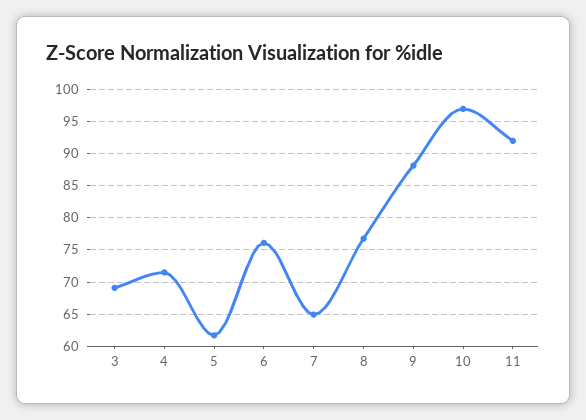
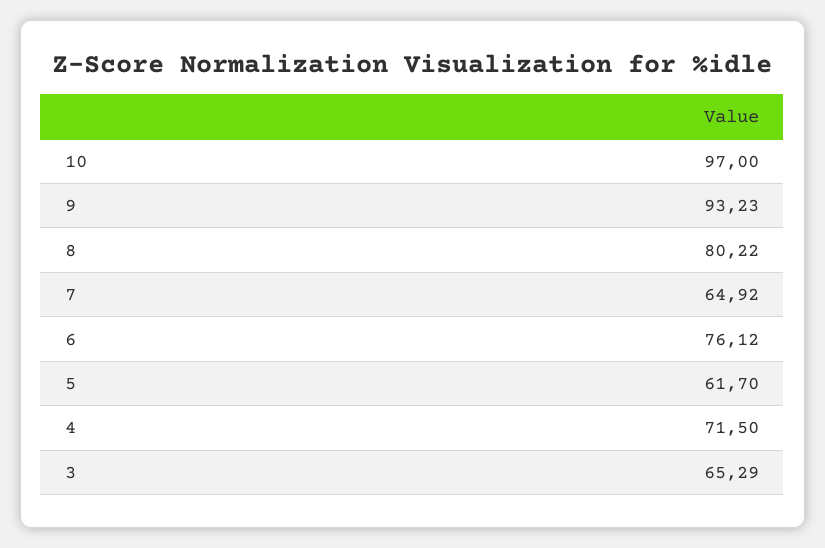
3: 69 -> 65.29
8: 77 -> 80.22
9: 88 -> 93.23
11: 92 -> none

